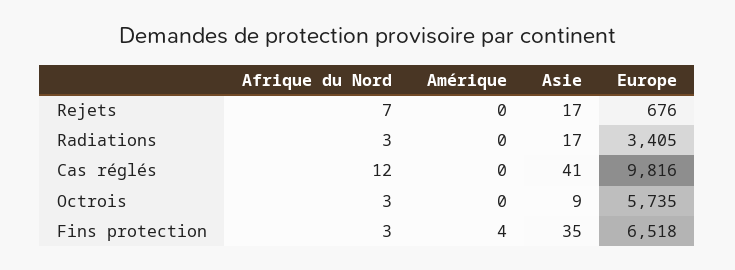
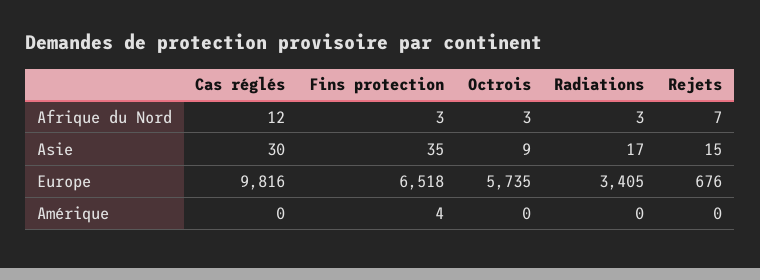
Asie, Rejets: 17 -> 15
Asie, Cas réglés: 41 -> 30

